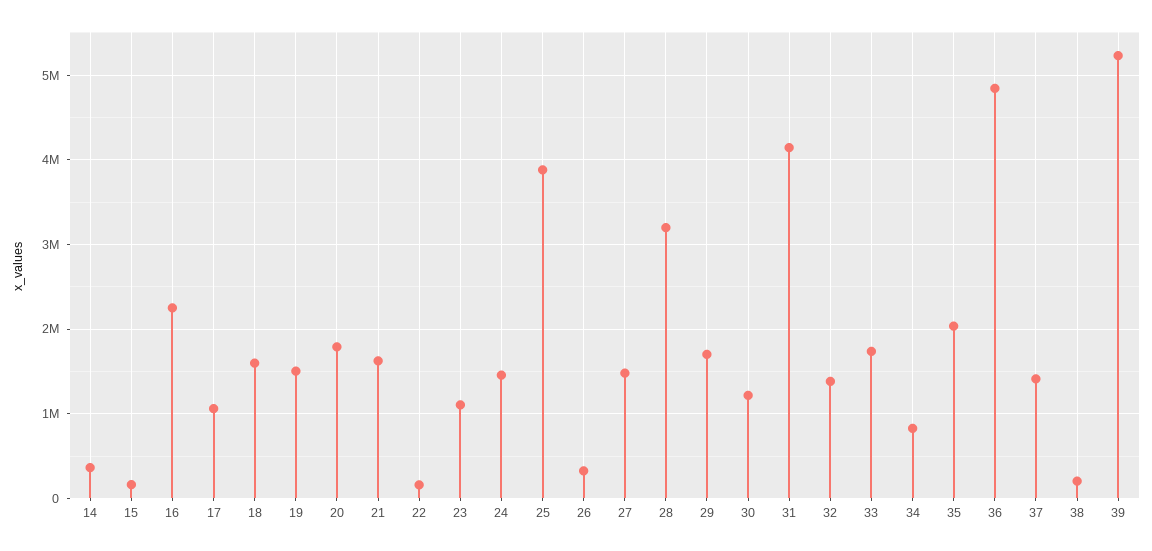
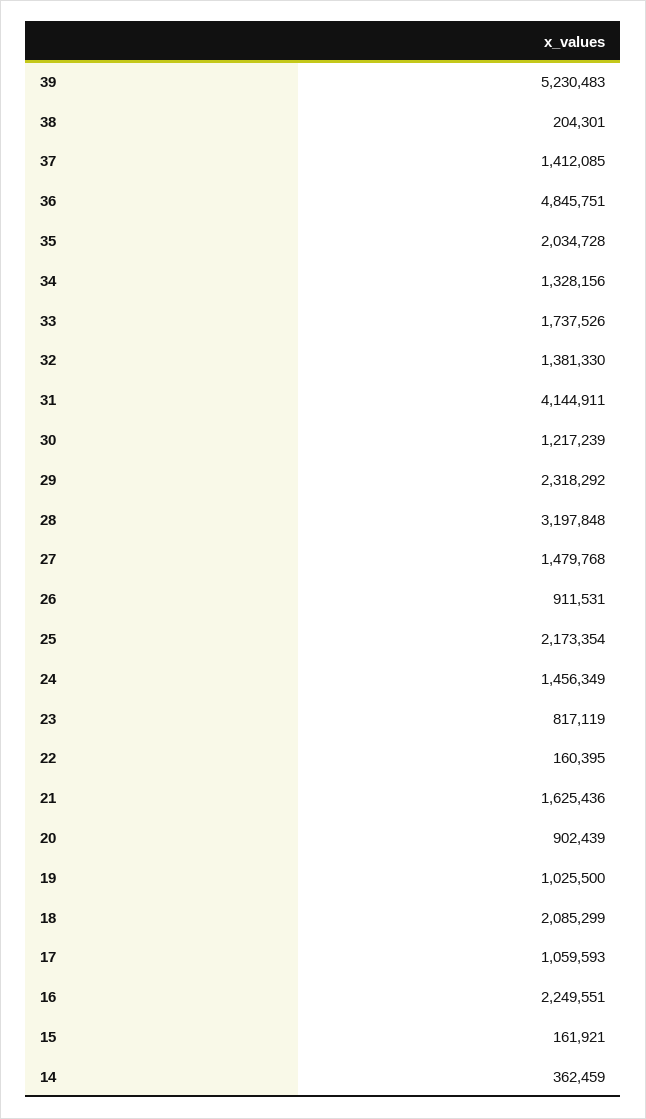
18: 1600000 -> 2085299
19: 1500000 -> 1025500
20: 1800000 -> 902439
23: 1100000 -> 817119
25: 3900000 -> 2173354
26: 300000 -> 911531
29: 1700000 -> 2318292
34: 800000 -> 1328156

